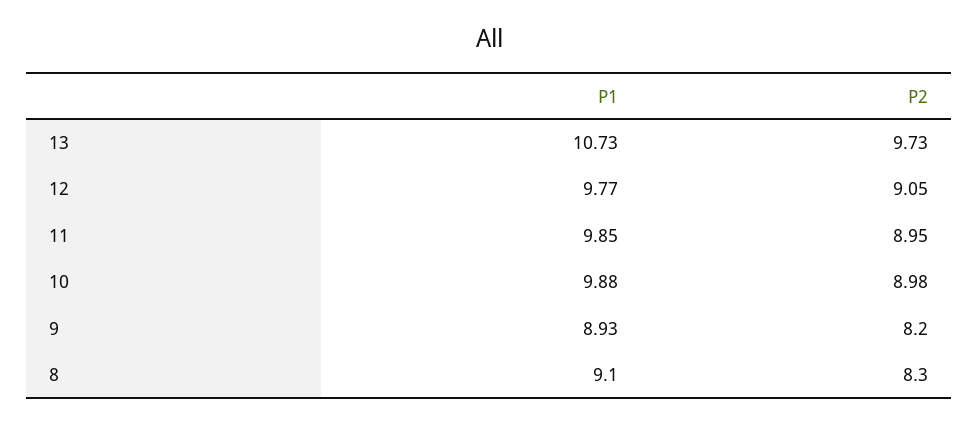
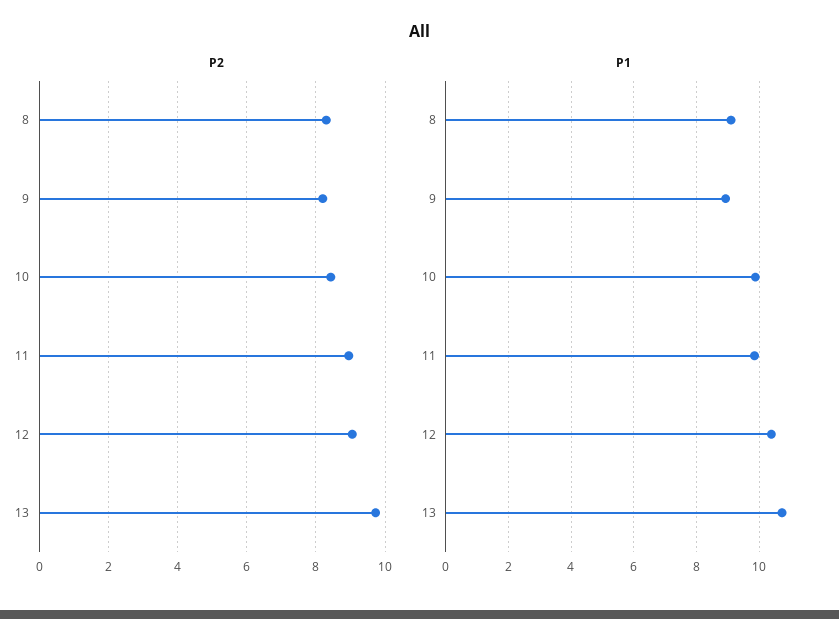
P1, 12: 9.77 -> 10.4
P2, 10: 8.98 -> 8.4

